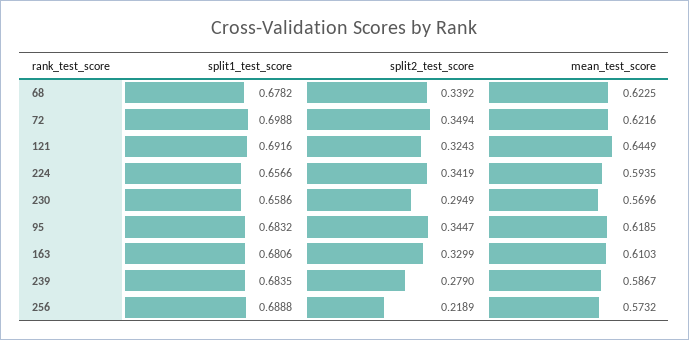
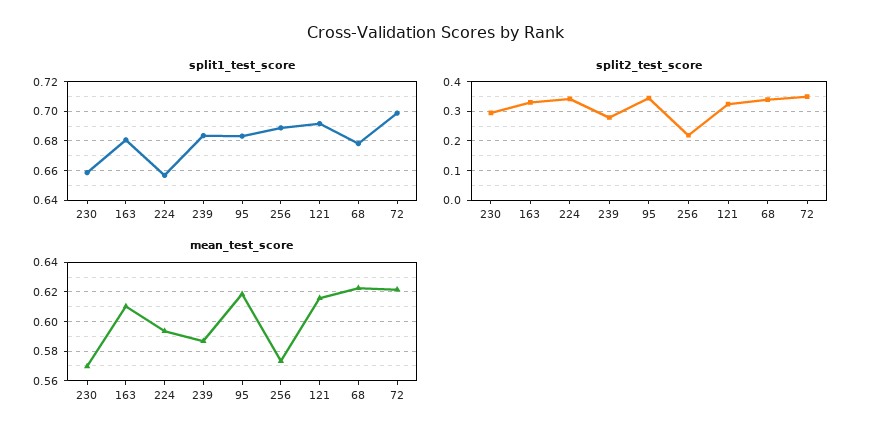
mean_test_score, 121: 0.6449 -> 0.615

